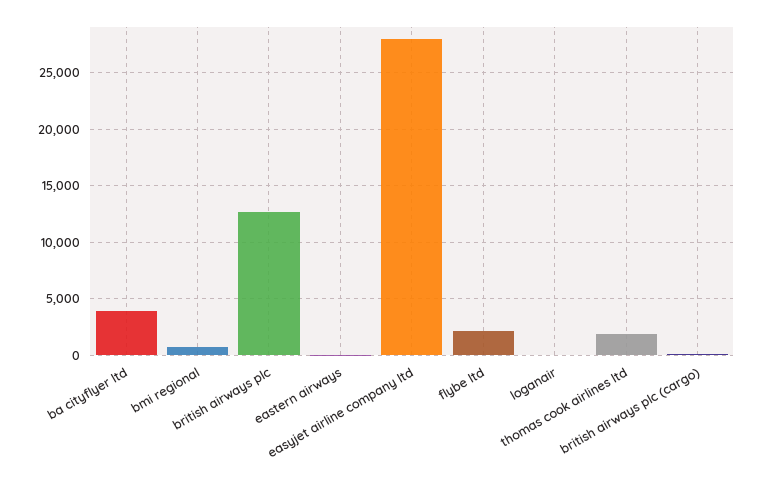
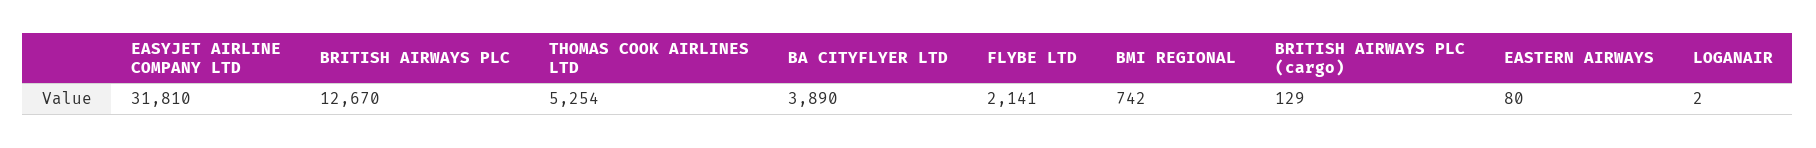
easyjet airline company ltd: 28000 -> 31810
thomas cook airlines ltd: 2000 -> 5254

